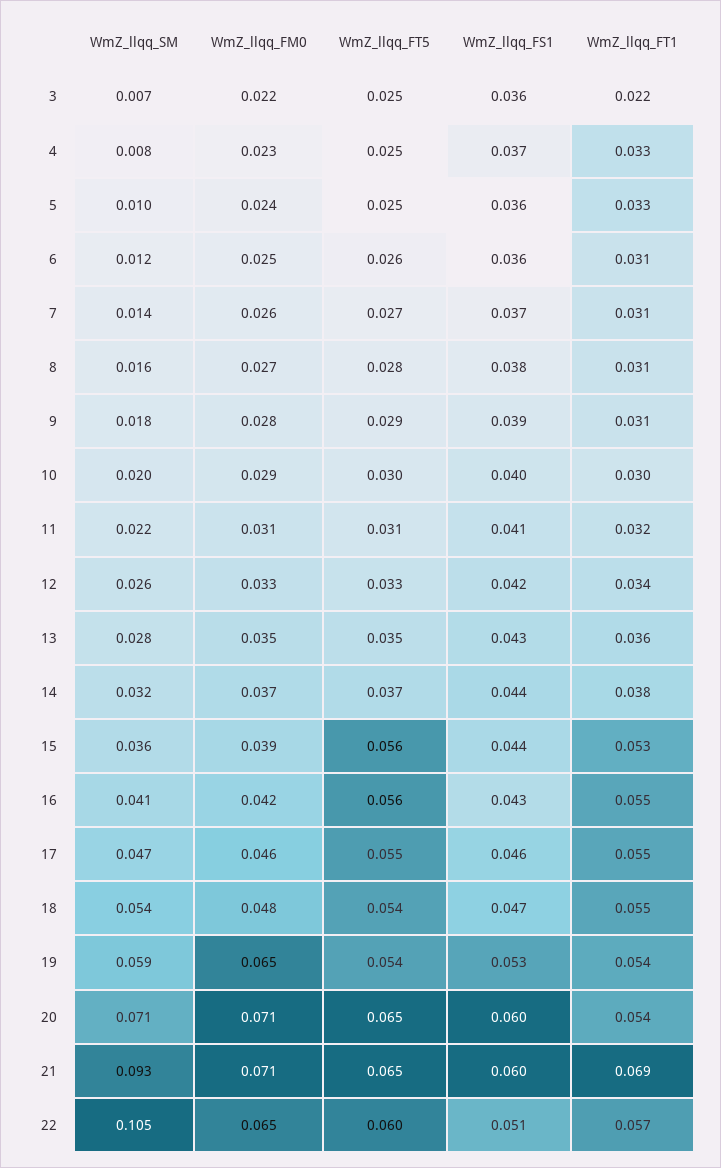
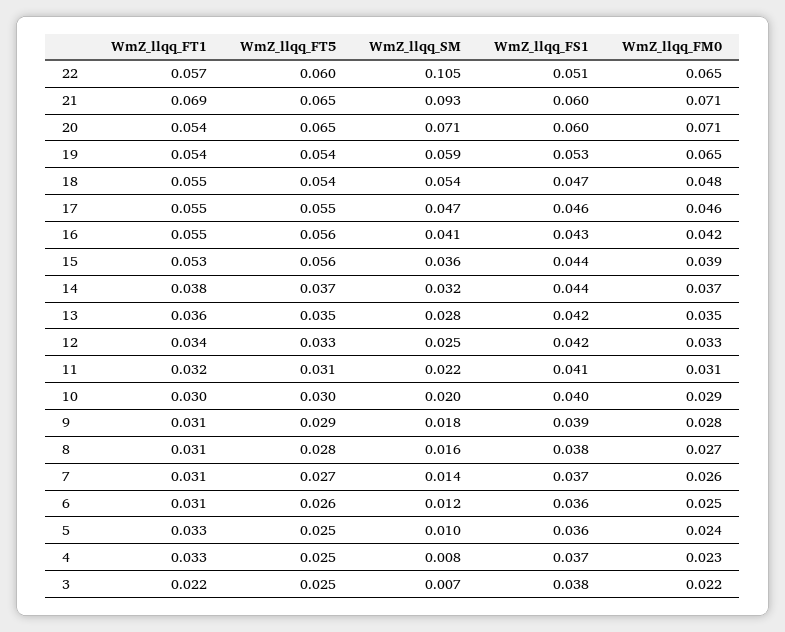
WmZ_llqq_FS1, 3: 0.036 -> 0.038
WmZ_llqq_SM, 12: 0.026 -> 0.025
WmZ_llqq_FS1, 13: 0.043 -> 0.042

